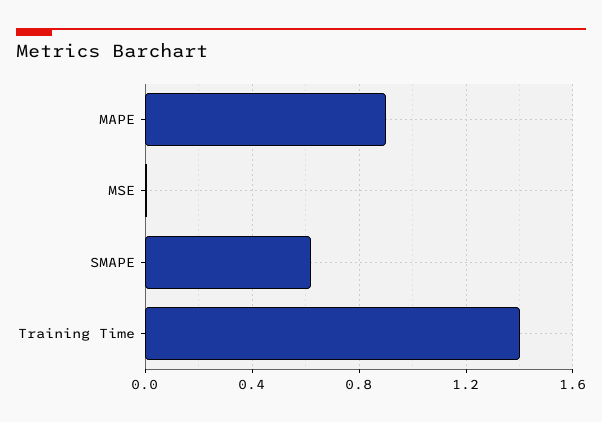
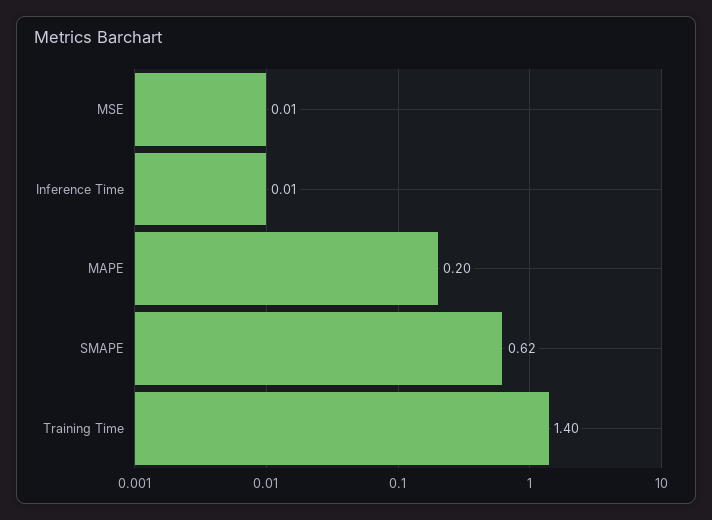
MAPE: 0.9 -> 0.2
Inference Time: none -> 0.01

